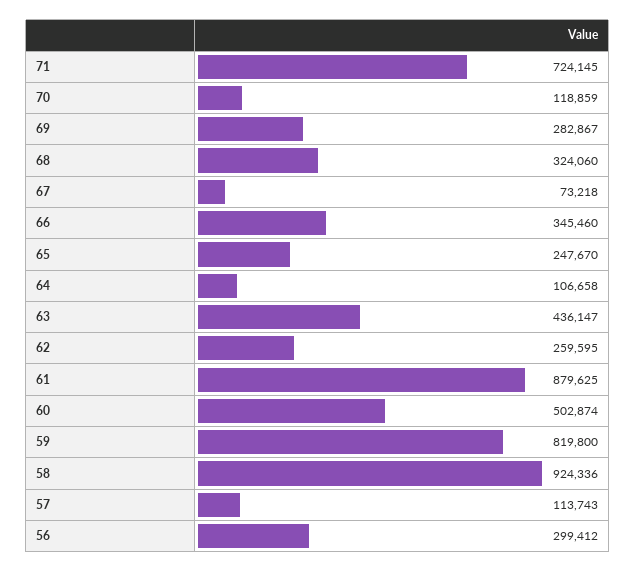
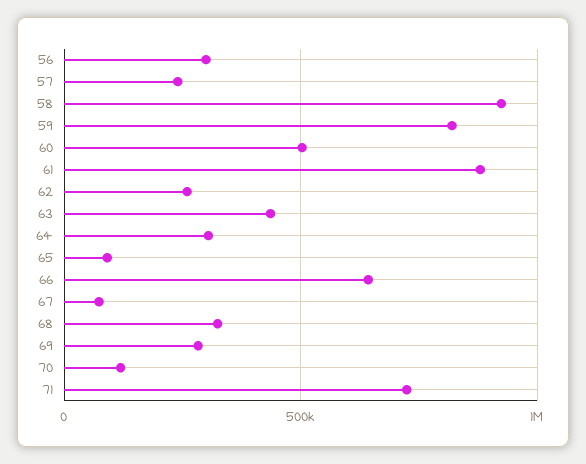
66: 345460 -> 650000
65: 247670 -> 100000
64: 106658 -> 300000
57: 113743 -> 250000

